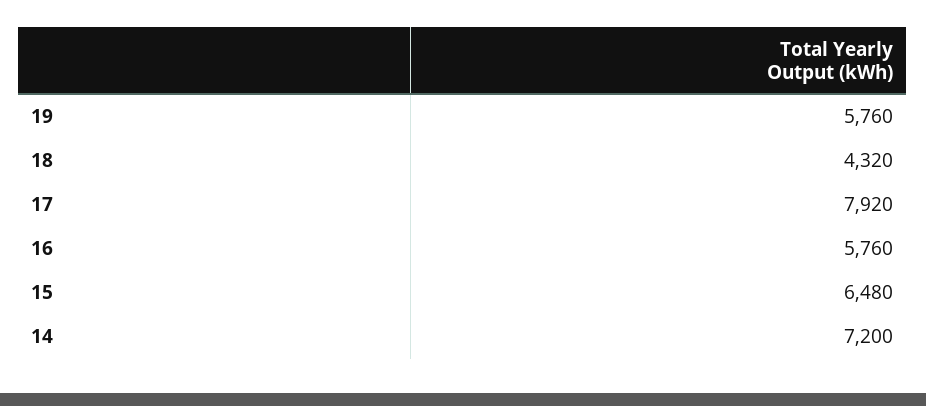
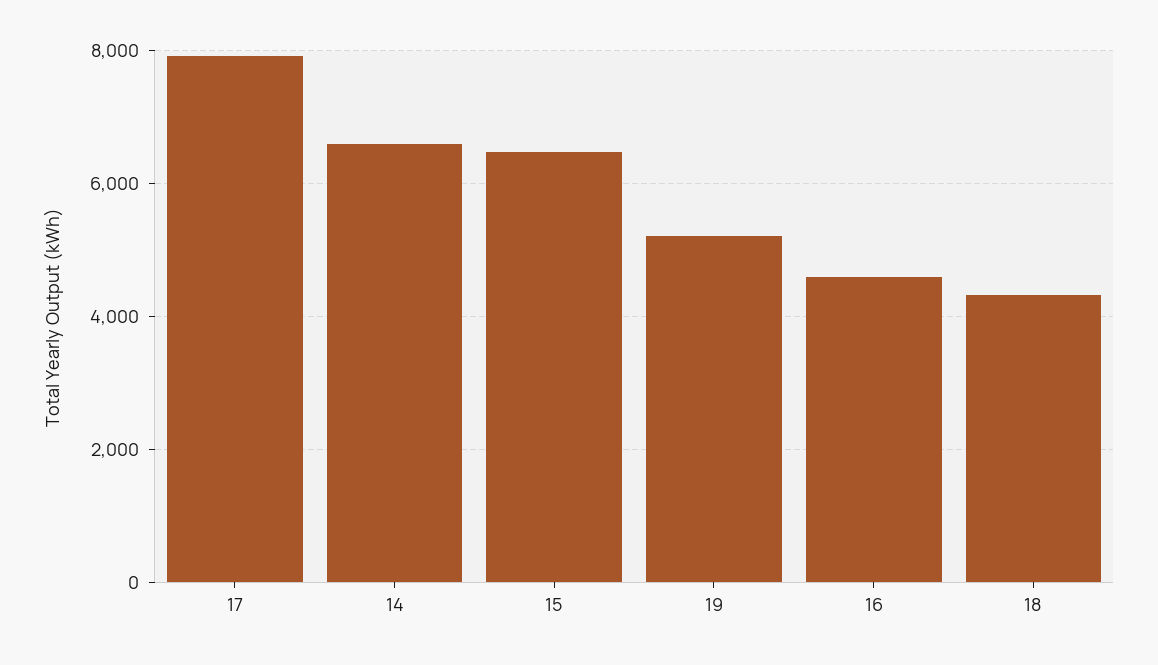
19: 5760 -> 5200
16: 5760 -> 4600
14: 7200 -> 6600

